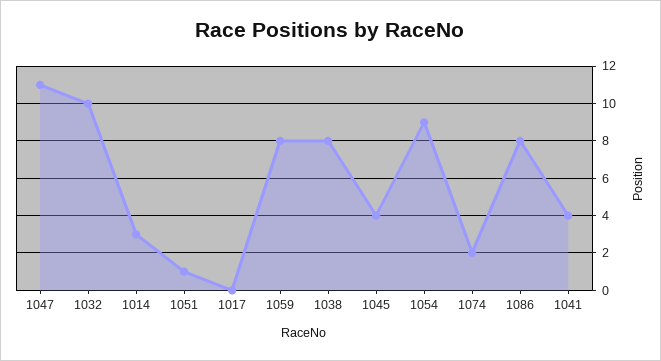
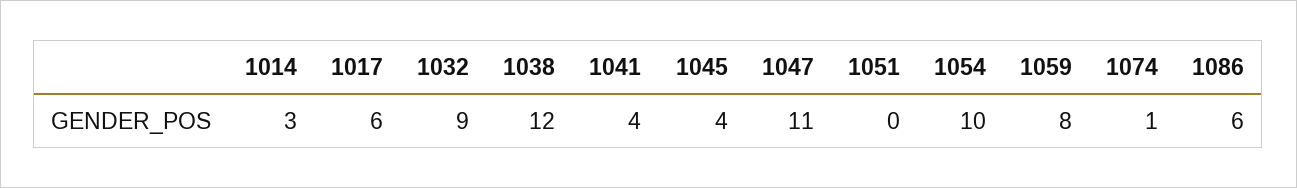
1032: 10 -> 9
1051: 1 -> 0
1017: 0 -> 6
1038: 8 -> 12
1054: 9 -> 10
1074: 2 -> 1
1086: 8 -> 6

